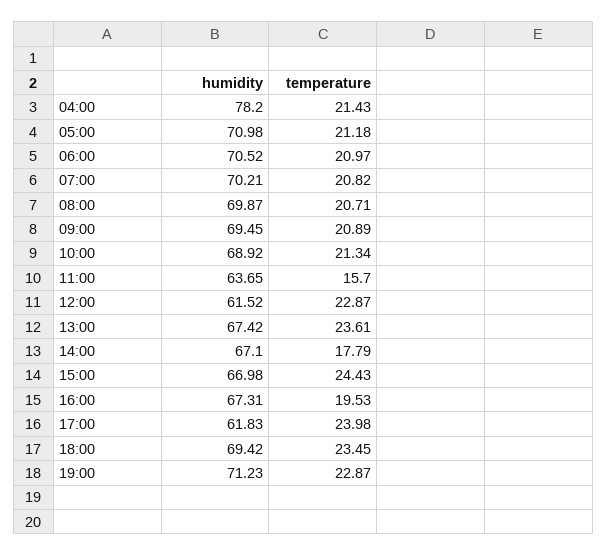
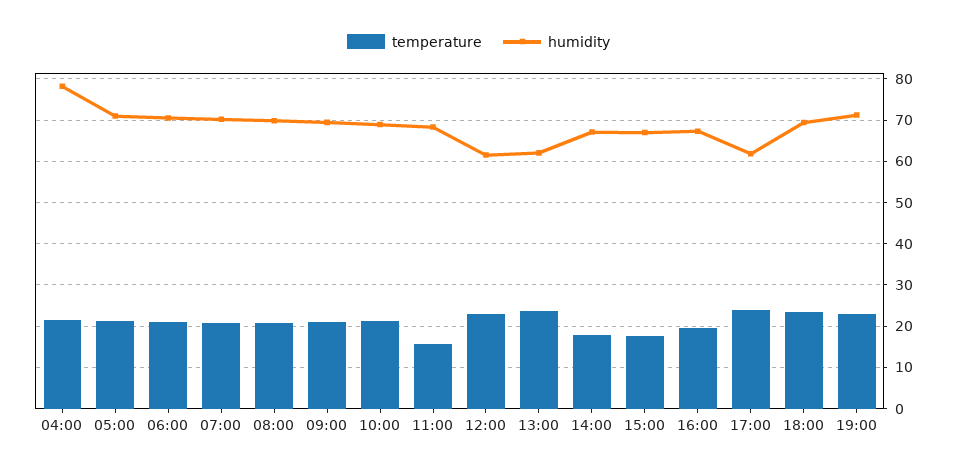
humidity, 11:00: 63.65 -> 68
humidity, 13:00: 67.42 -> 62
temperature, 15:00: 24.43 -> 18

